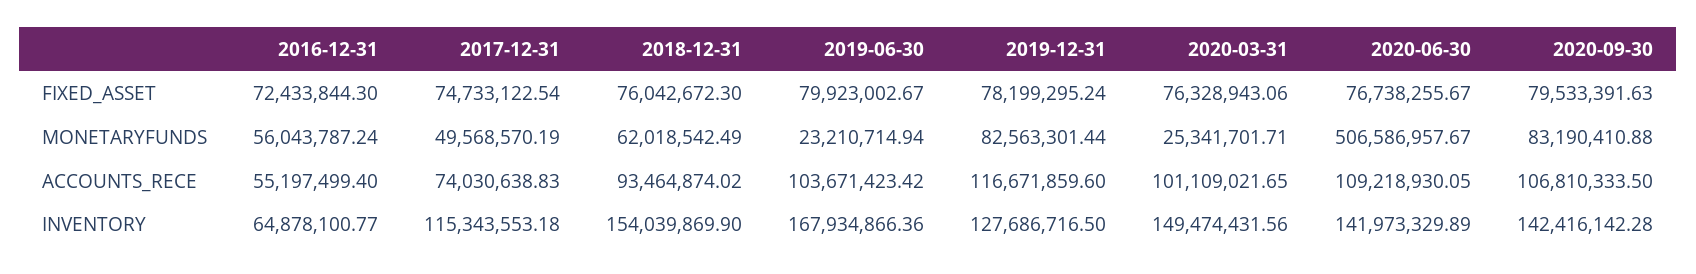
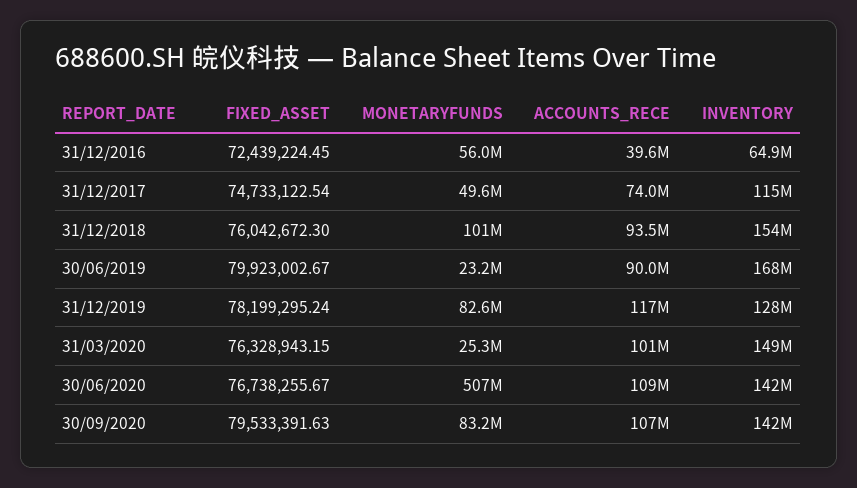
2016-12-31, FIXED_ASSET: 72433844.3 -> 72439224.45
2020-03-31, FIXED_ASSET: 76328943.06 -> 76328943.15
2018-12-31, MONETARYFUNDS: 62018542.49 -> 101000000
2016-12-31, ACCOUNTS_RECE: 55197499.4 -> 39600000
2019-06-30, ACCOUNTS_RECE: 103671423.42 -> 90000000

